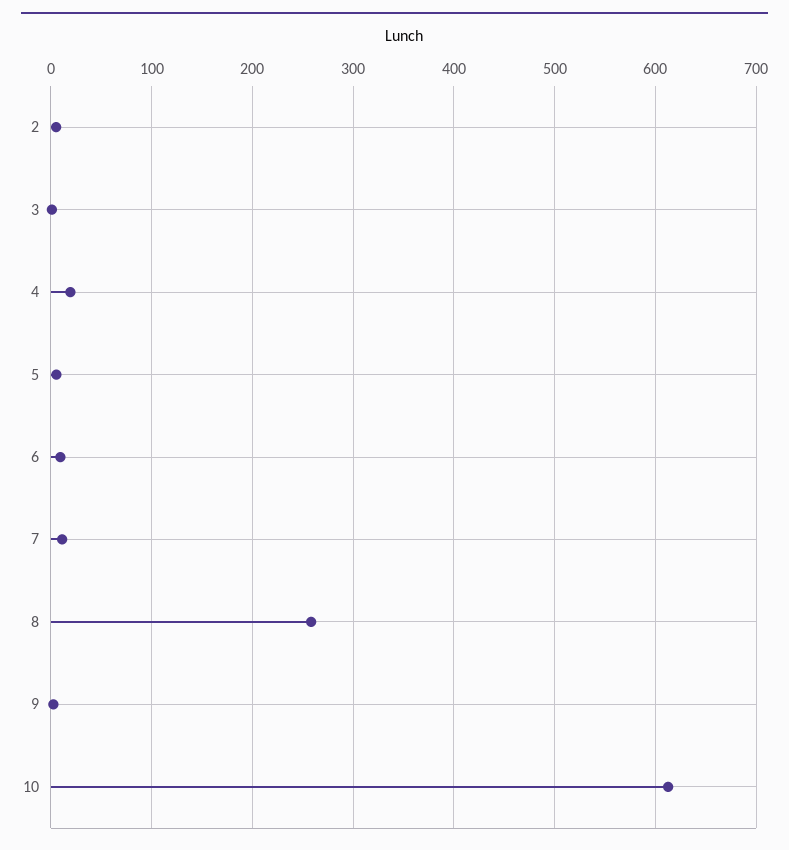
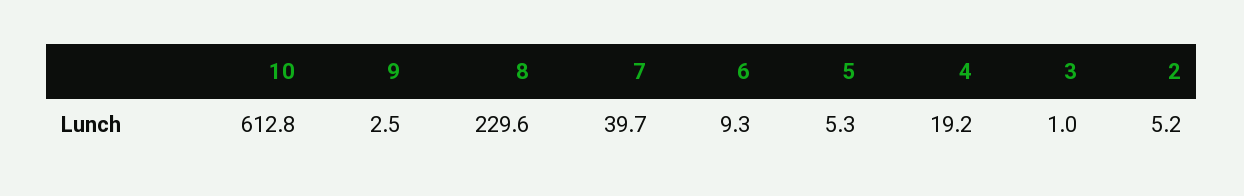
7: 10 -> 39.7
8: 260 -> 229.6

